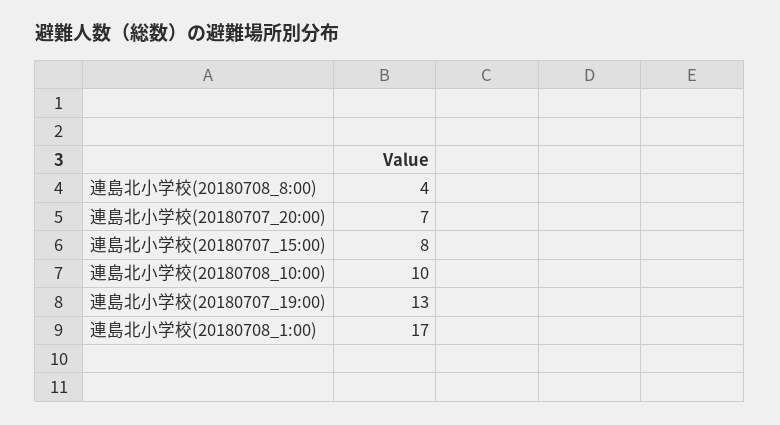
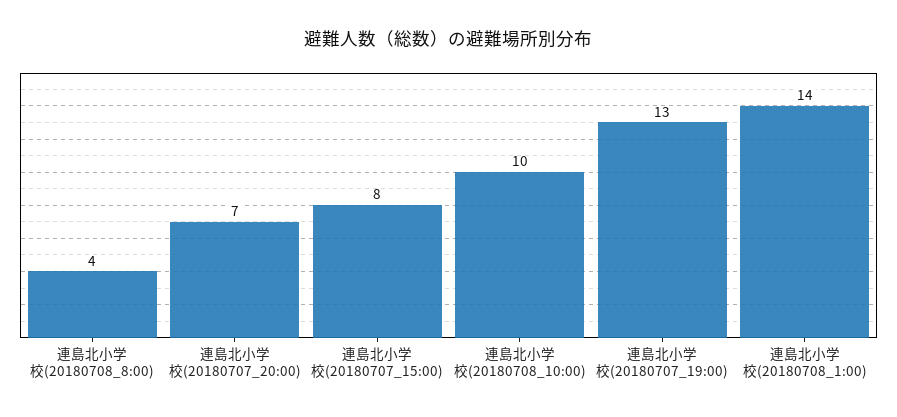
連島北小学校(20180708_1:00): 17 -> 14

